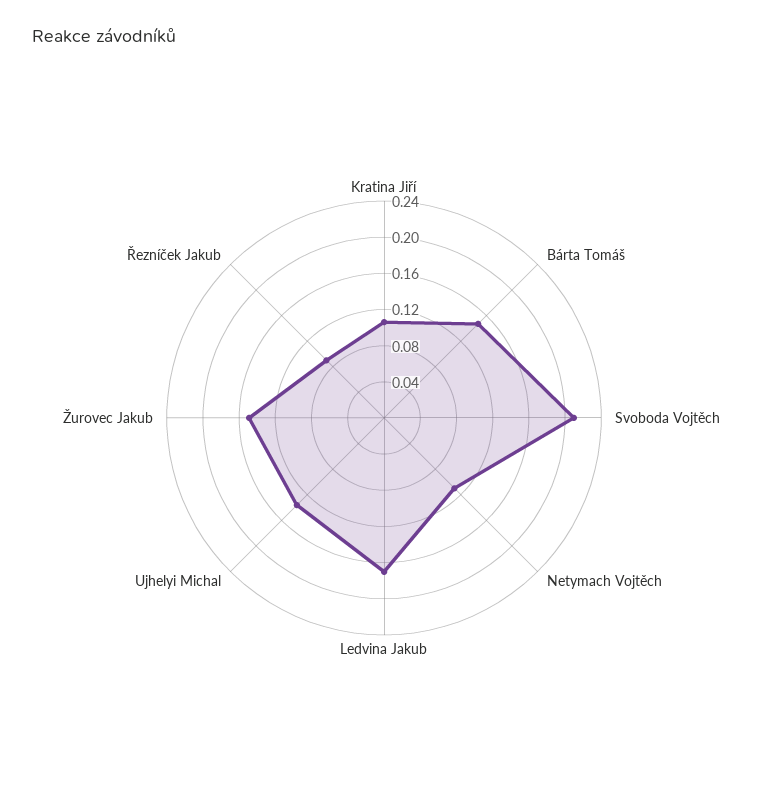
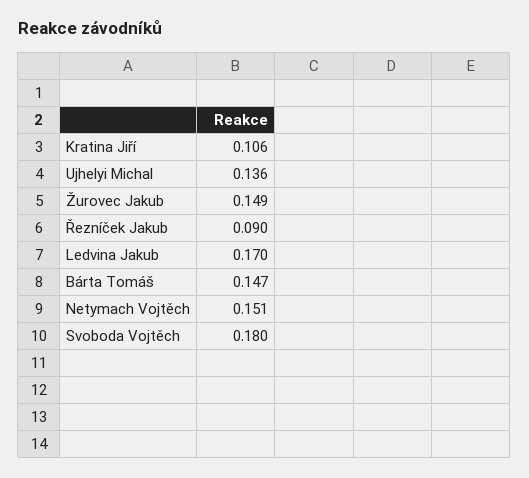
Svoboda Vojtěch: 0.21 -> 0.18
Netymach Vojtěch: 0.11 -> 0.151

